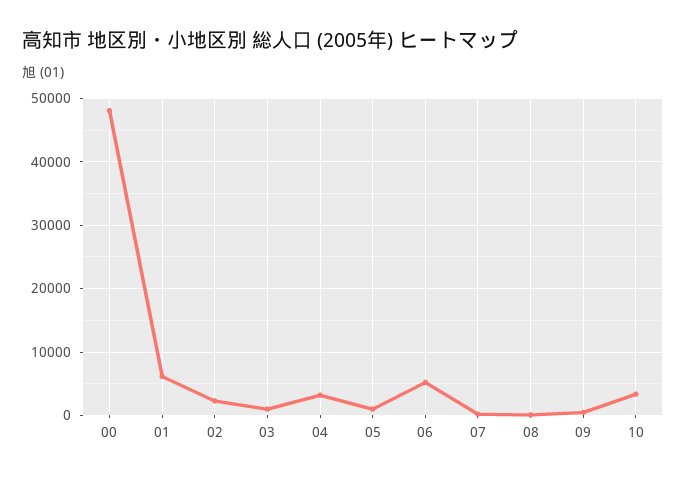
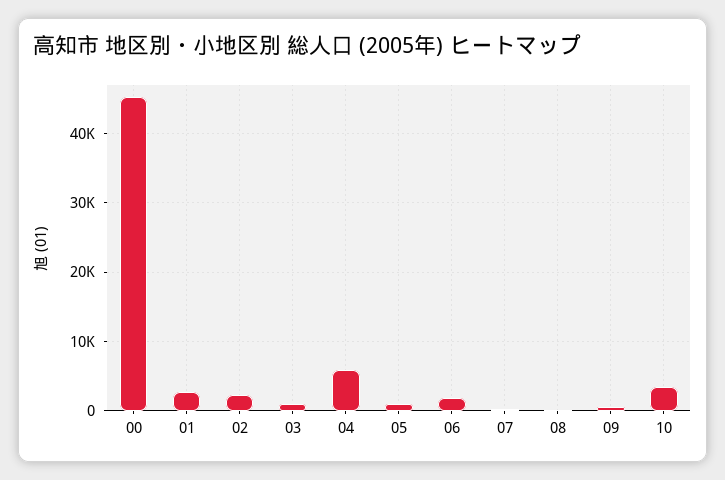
00: 48000 -> 45000
01: 6000 -> 3000
04: 3000 -> 6000
06: 5000 -> 2000

